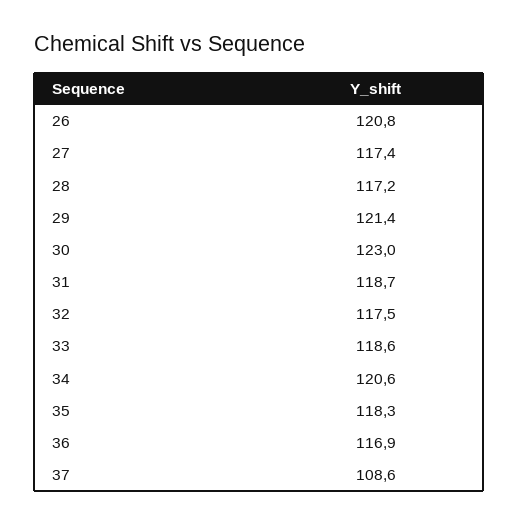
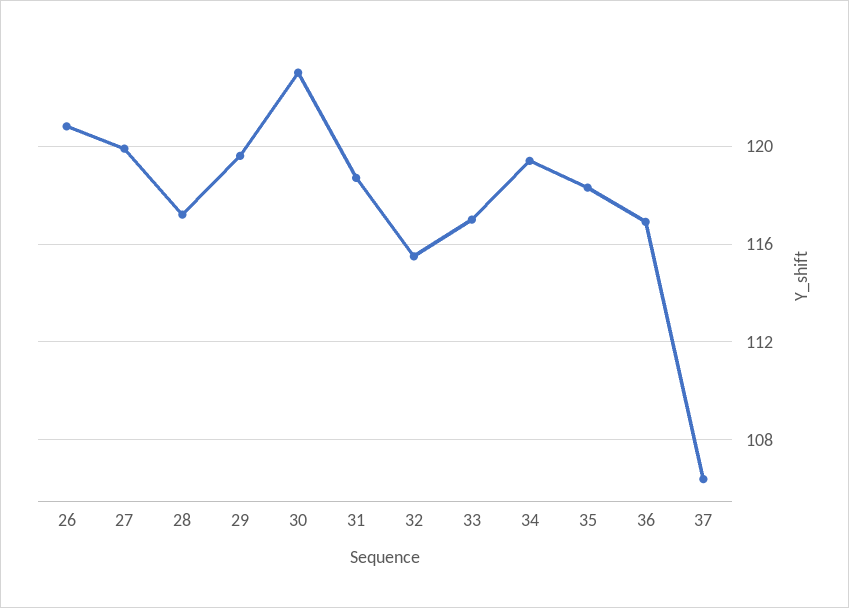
27: 117.4 -> 120
29: 121.4 -> 119.5
32: 117.5 -> 115.5
33: 118.6 -> 117
34: 120.6 -> 119.5
37: 108.6 -> 106.5

